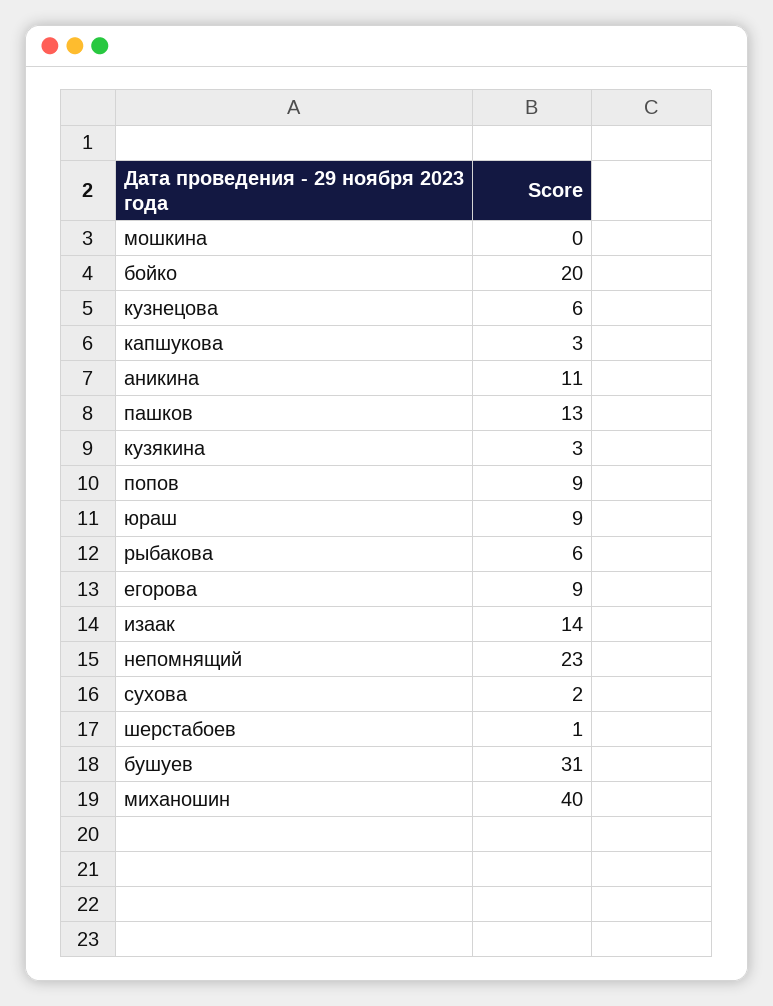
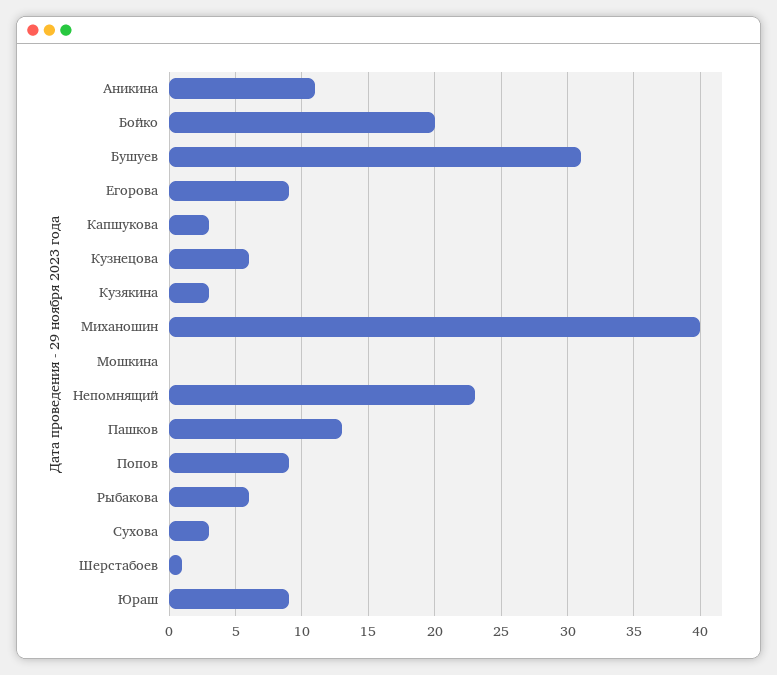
изаак: 14 -> none
сухова: 2 -> 3

